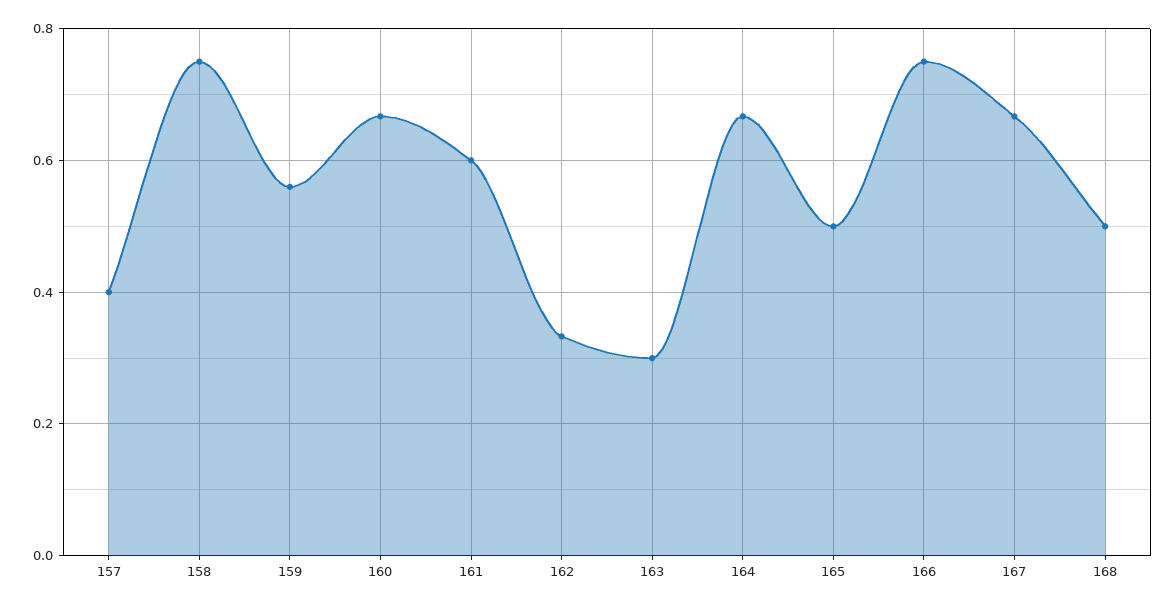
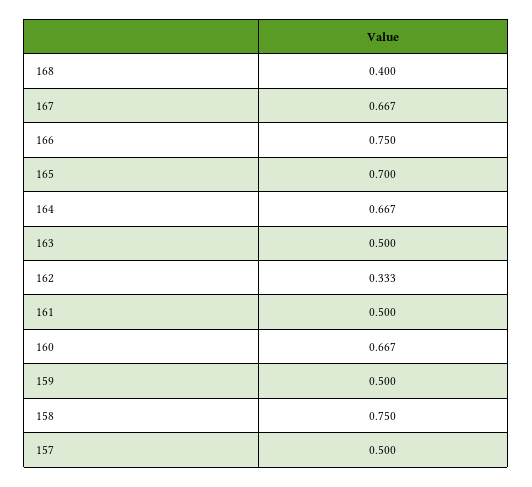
157: 0.4 -> 0.5
159: 0.56 -> 0.5
161: 0.6 -> 0.5
163: 0.3 -> 0.5
165: 0.5 -> 0.7
168: 0.5 -> 0.4

